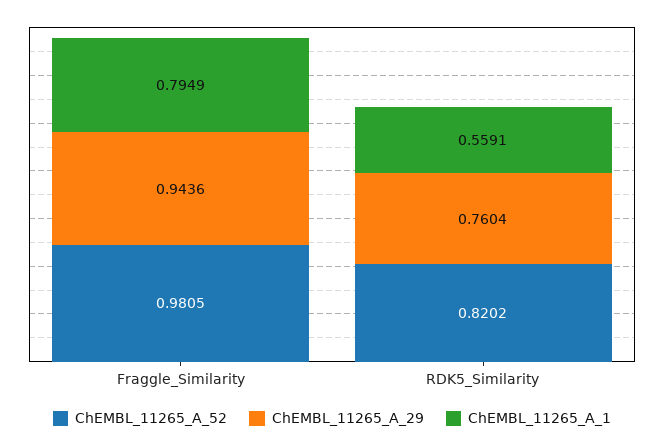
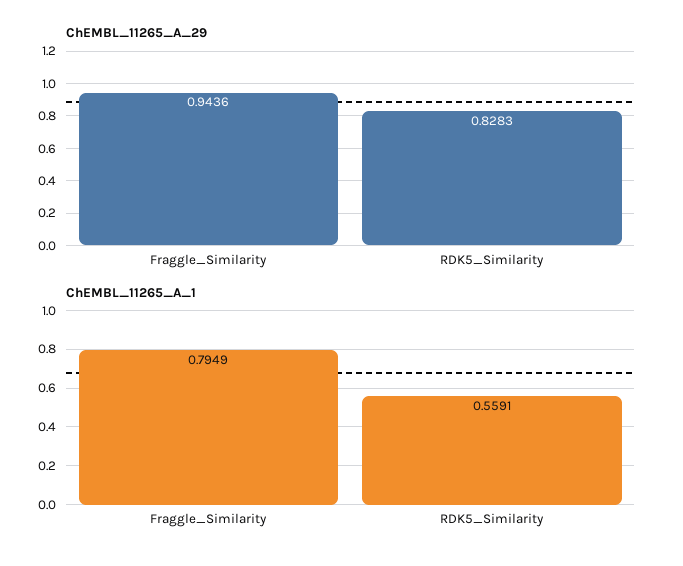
ChEMBL_11265_A_52, Fraggle_Similarity: 0.9805 -> none
ChEMBL_11265_A_52, RDK5_Similarity: 0.8202 -> none
ChEMBL_11265_A_29, RDK5_Similarity: 0.7604 -> 0.8283

